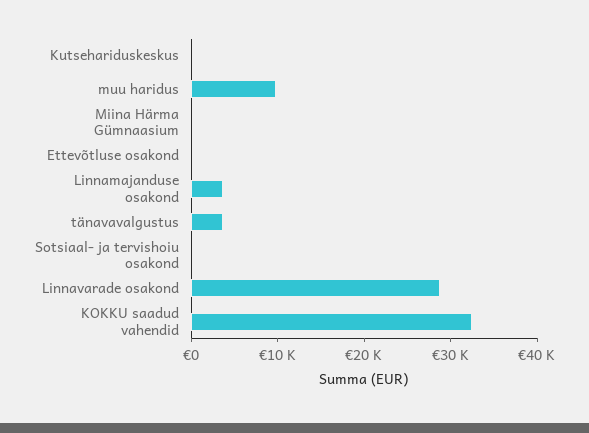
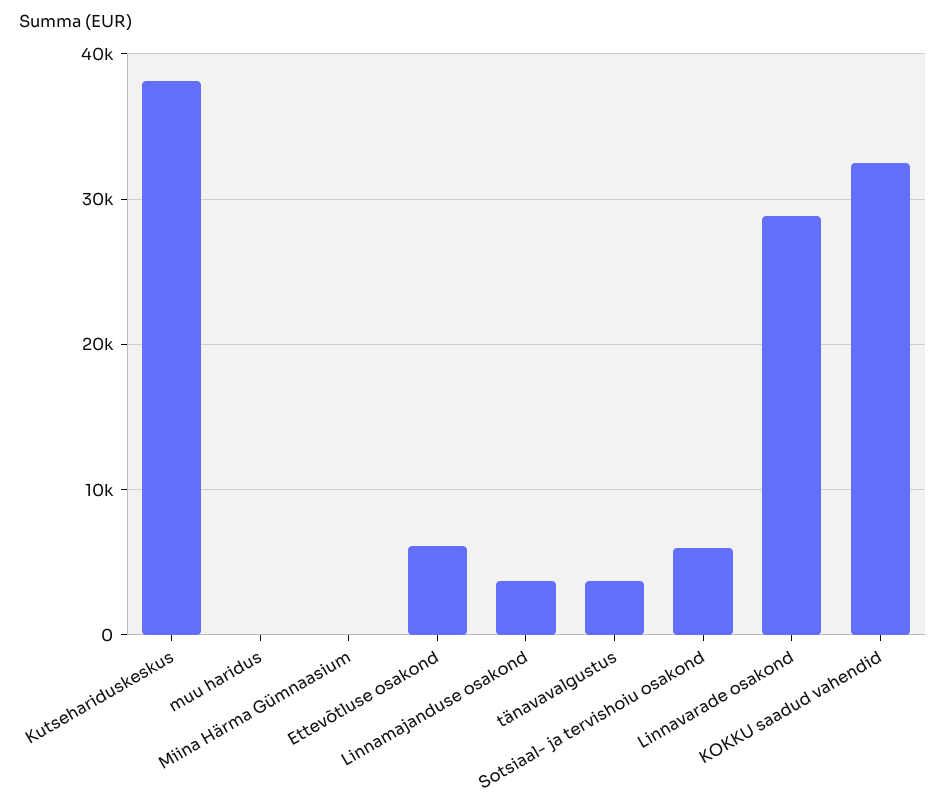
Kutsehariduskeskus: 0 -> 38000
muu haridus: 10000 -> 0
Ettevõtluse osakond: 0 -> 6000
Sotsiaal- ja tervishoiu osakond: 0 -> 6000

